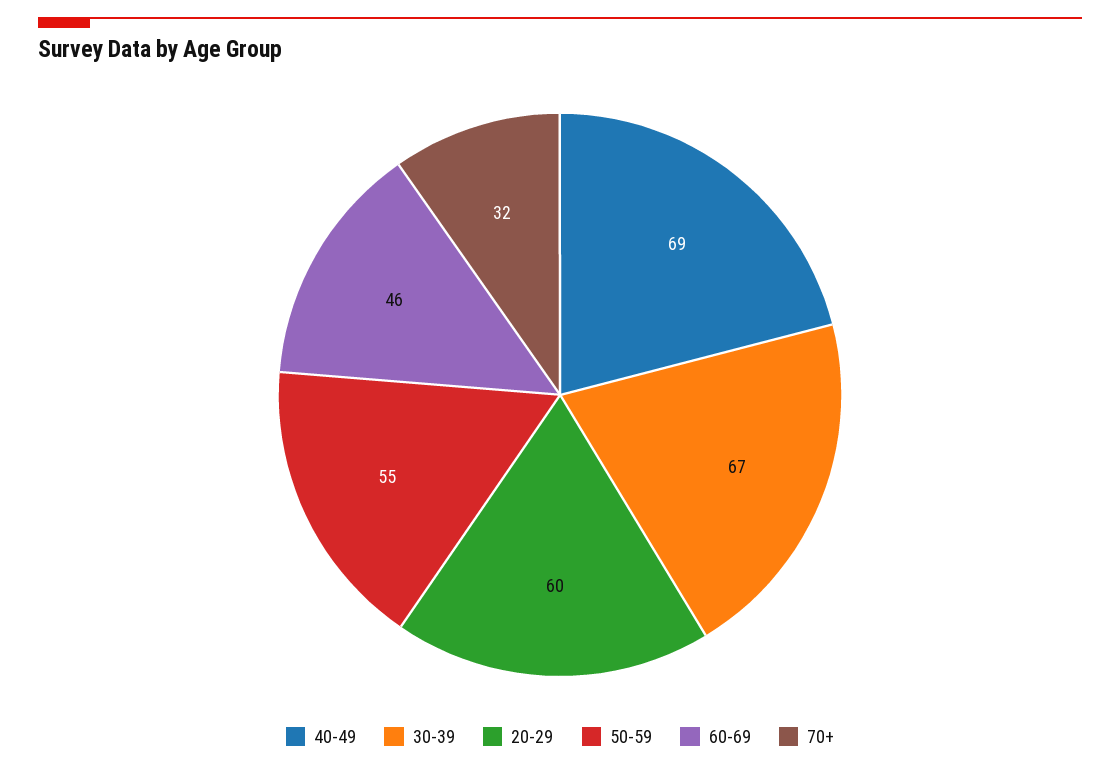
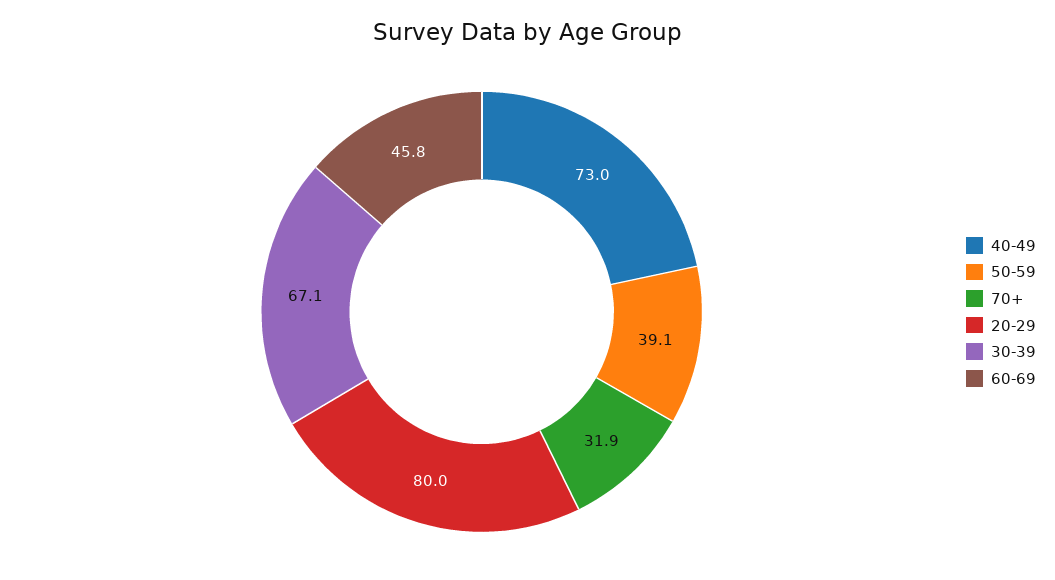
40-49: 69 -> 73
20-29: 60 -> 80
50-59: 55 -> 39.1

